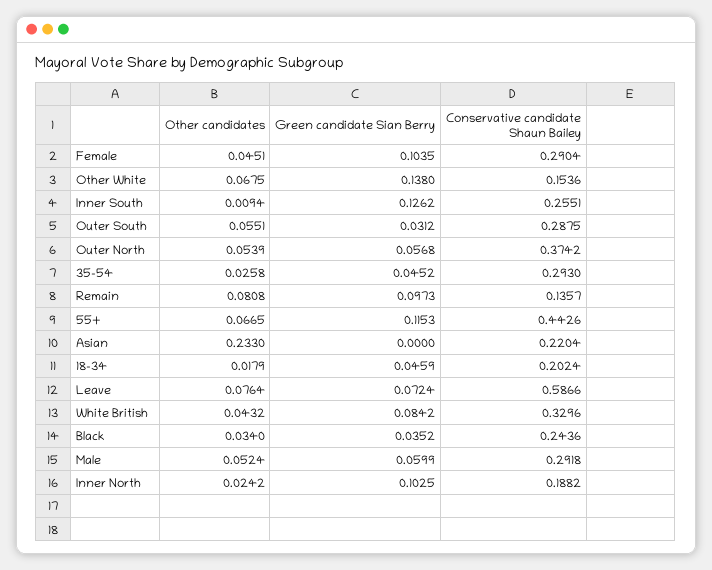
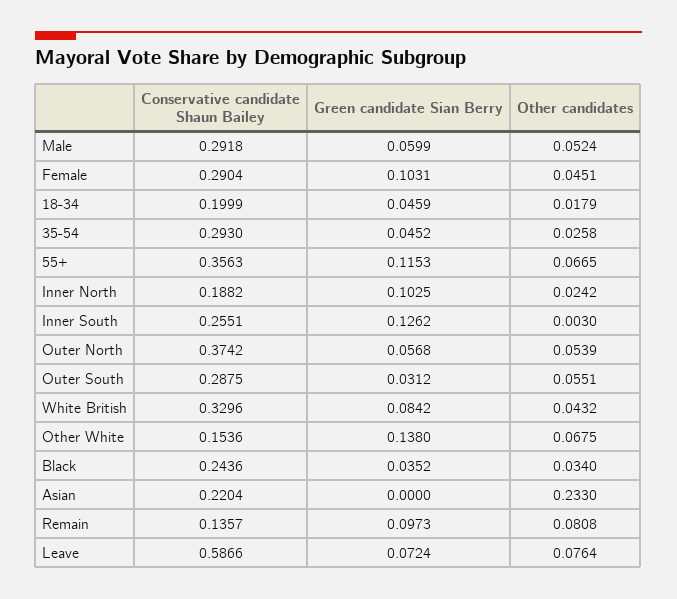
Green candidate Sian Berry, Female: 0.1035 -> 0.1031
Other candidates, Inner South: 0.0094 -> 0.003
Conservative candidate Shaun Bailey, 55+: 0.4426 -> 0.3563
Conservative candidate Shaun Bailey, 18-34: 0.2024 -> 0.1999

